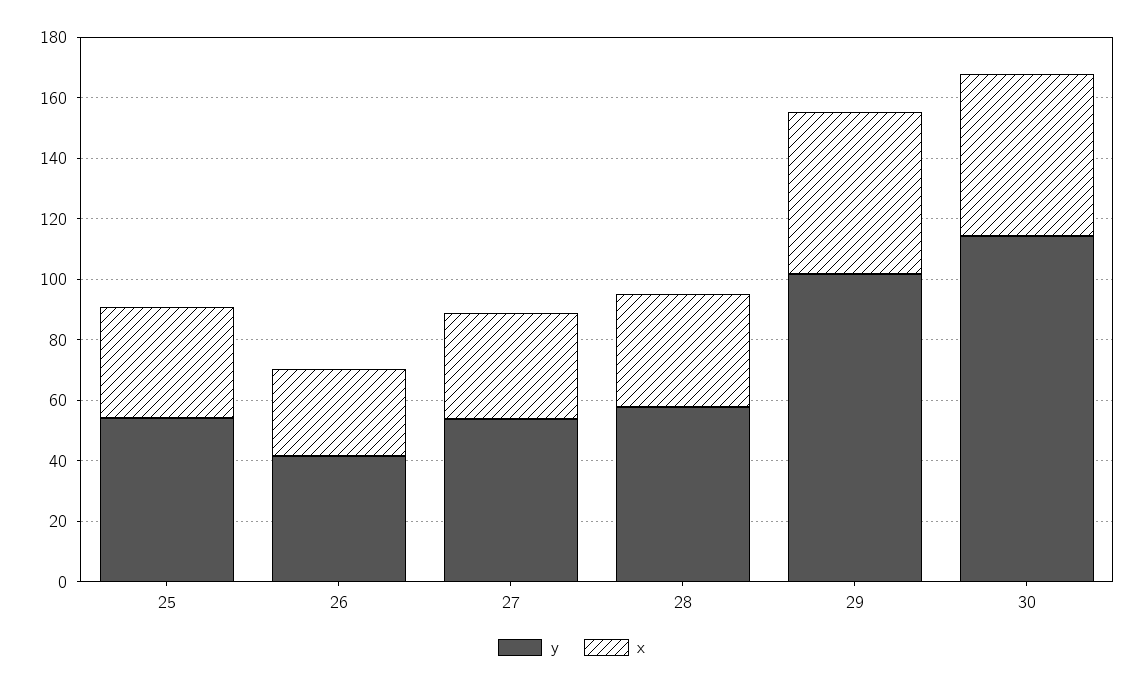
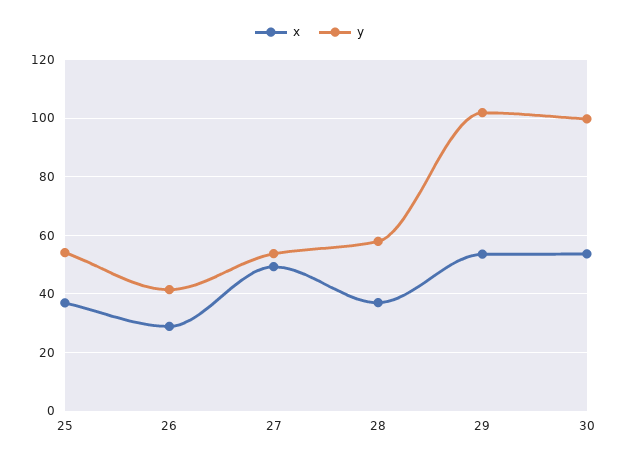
x, 27: 35 -> 50
y, 30: 115 -> 100

